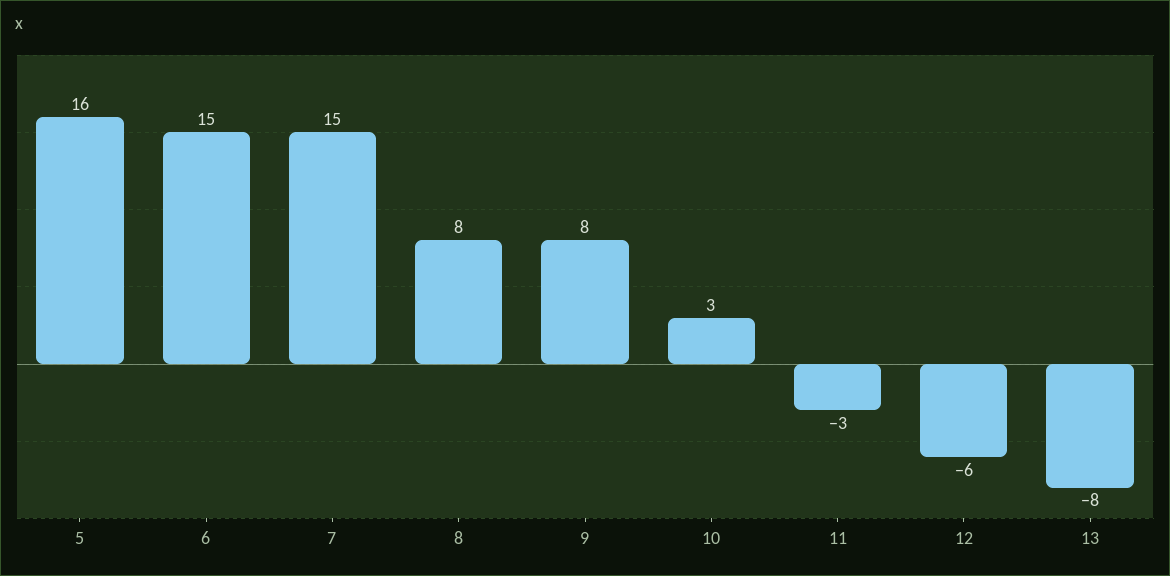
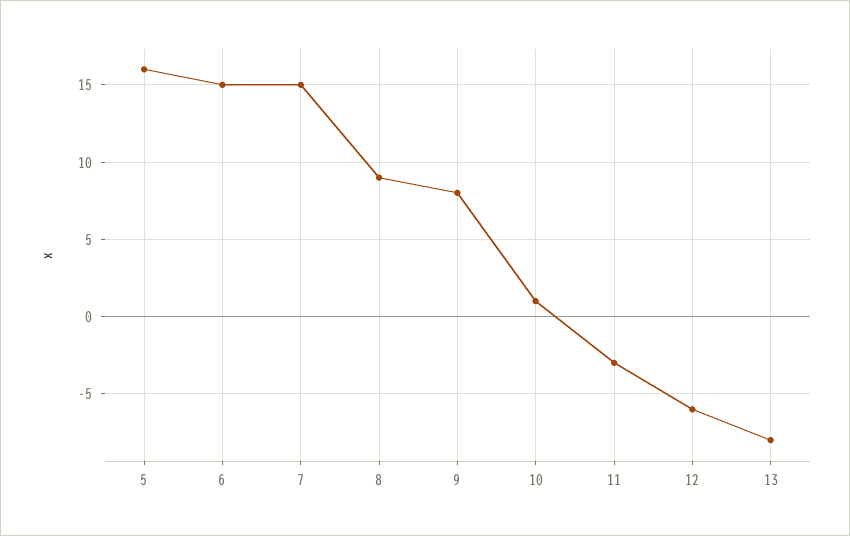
8: 8 -> 9
10: 3 -> 1

